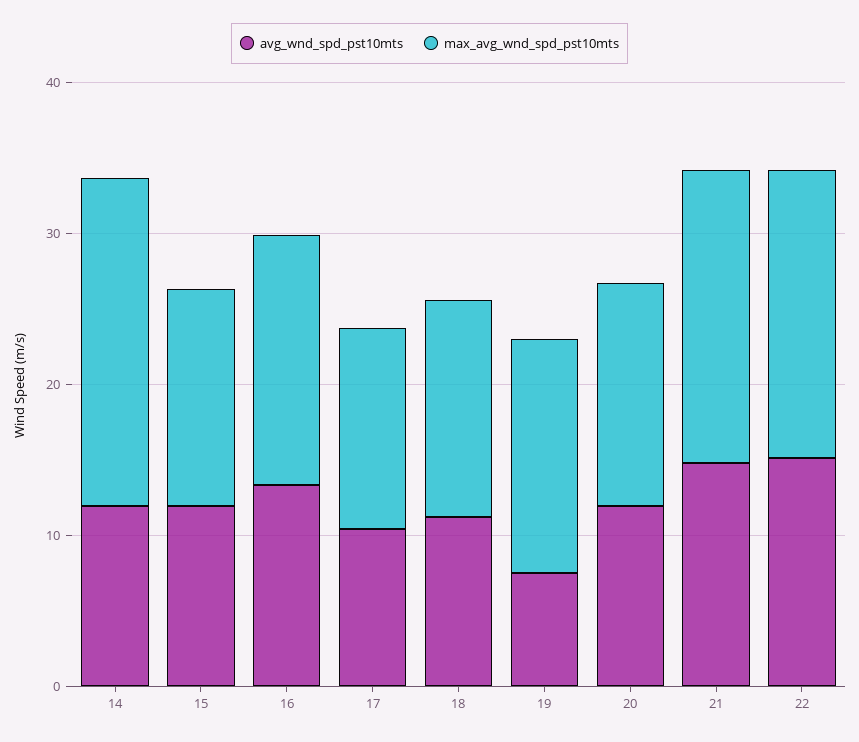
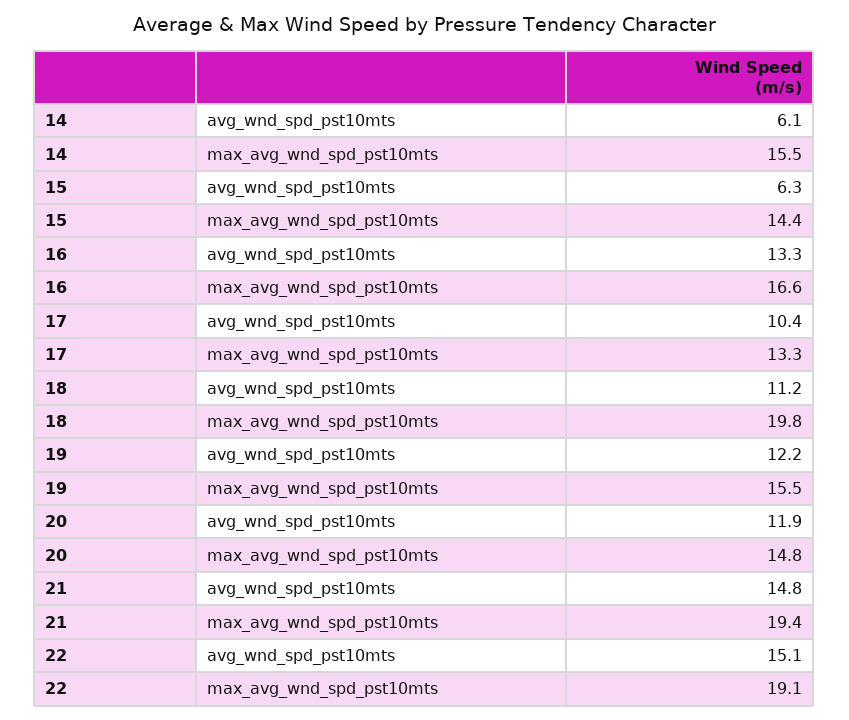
avg_wnd_spd_pst10mts, 14: 12 -> 6.1
max_avg_wnd_spd_pst10mts, 14: 22 -> 15.5
avg_wnd_spd_pst10mts, 15: 12 -> 6.3
max_avg_wnd_spd_pst10mts, 18: 14 -> 19.8
avg_wnd_spd_pst10mts, 19: 8 -> 12.2

